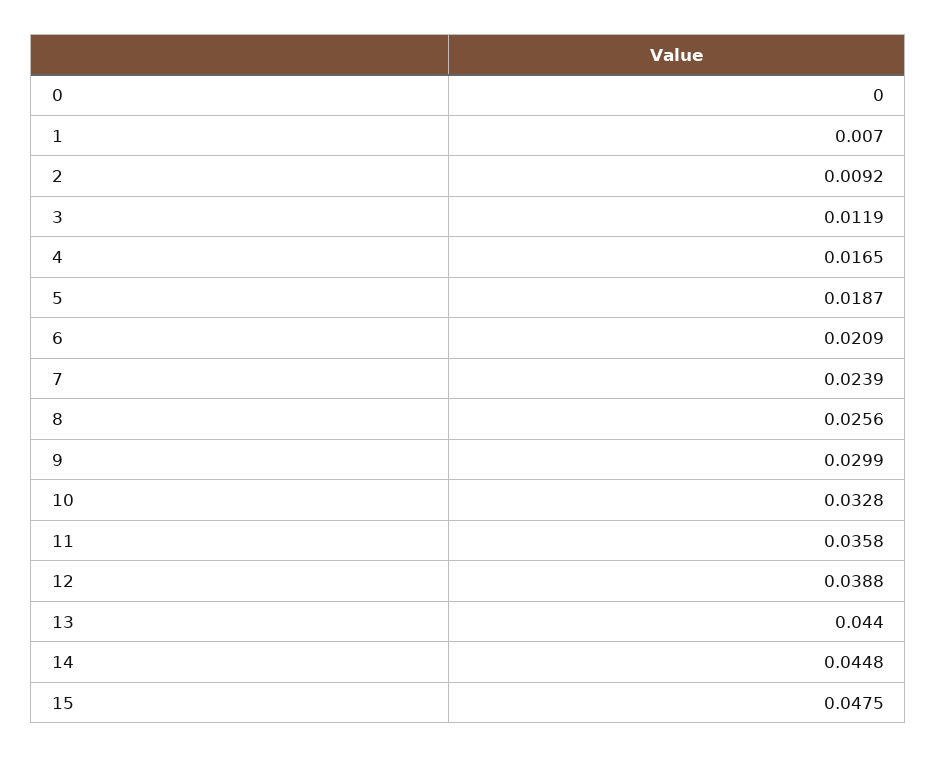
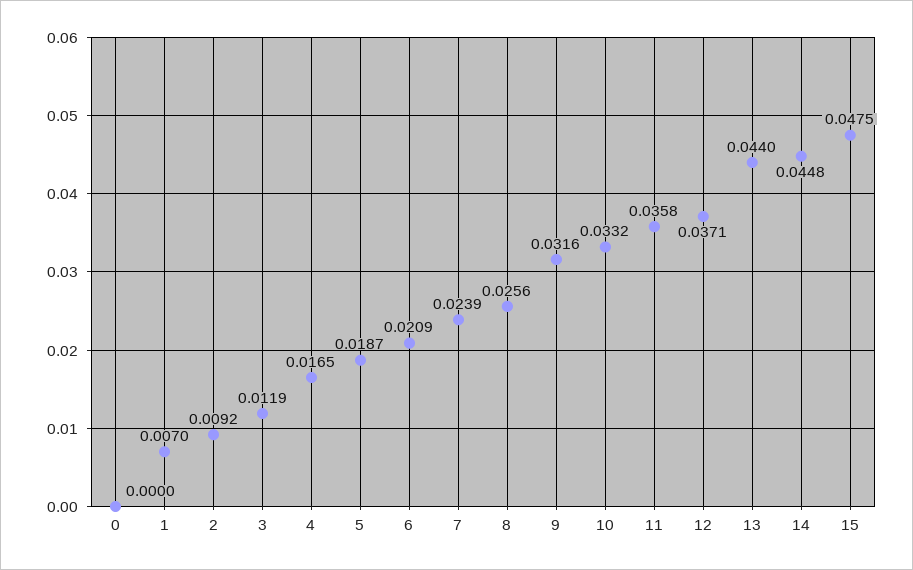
9: 0.0299 -> 0.0316
10: 0.0328 -> 0.0332
12: 0.0388 -> 0.0371

